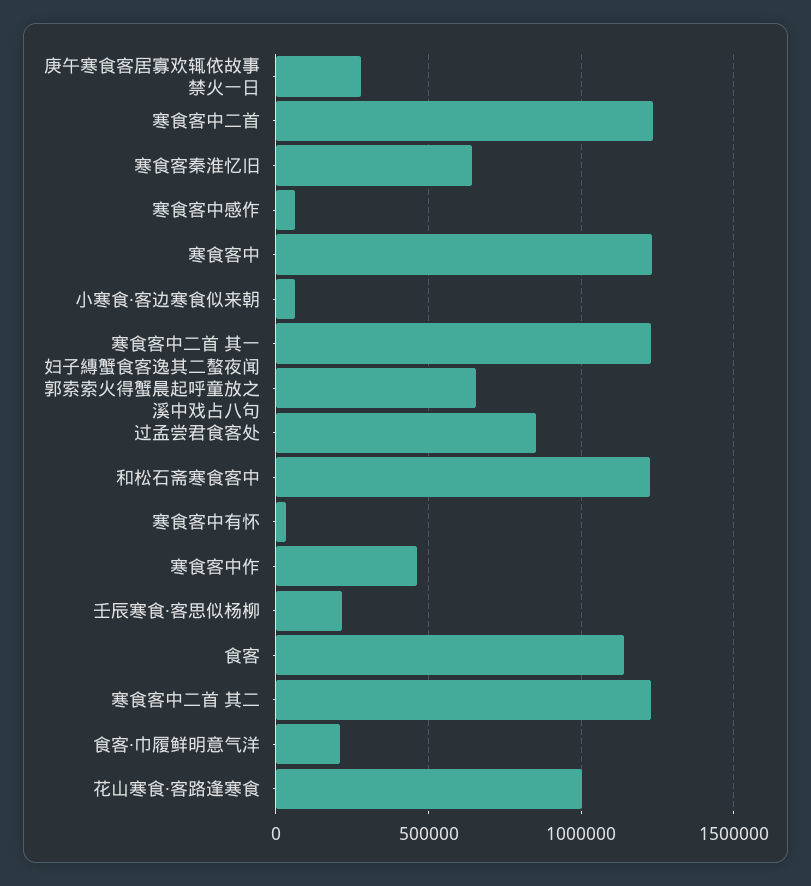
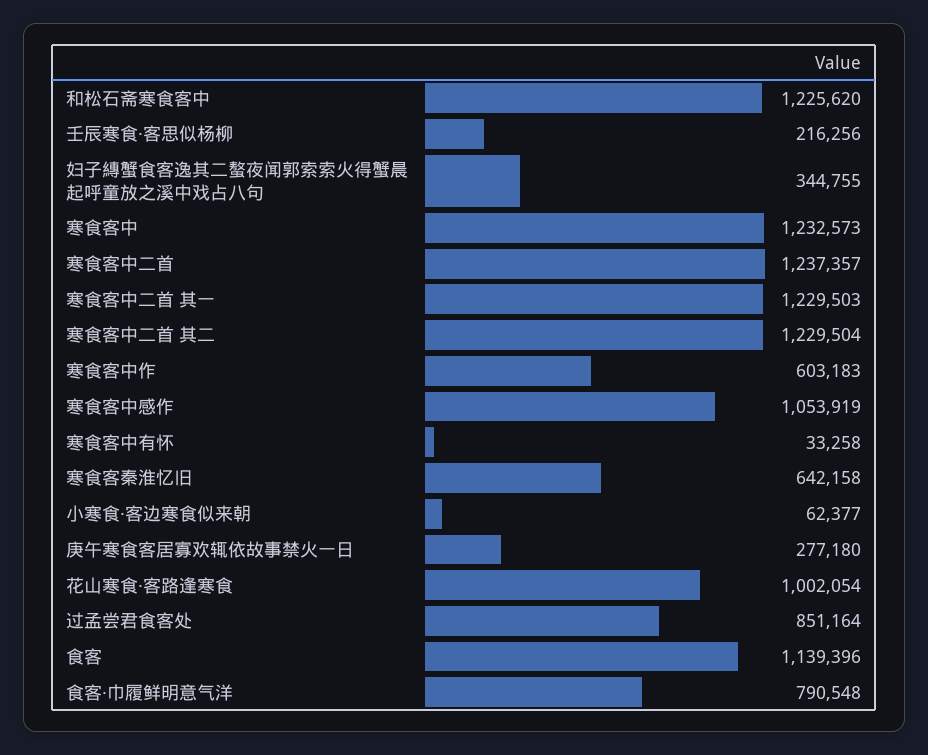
寒食客中感作: 50000 -> 1053919
妇子縳蟹食客逸其二螯夜闻郭索索火得蟹晨起呼童放之溪中戏占八句: 650000 -> 344755
寒食客中作: 450000 -> 603183
食客·巾履鲜明意气洋: 200000 -> 790548

